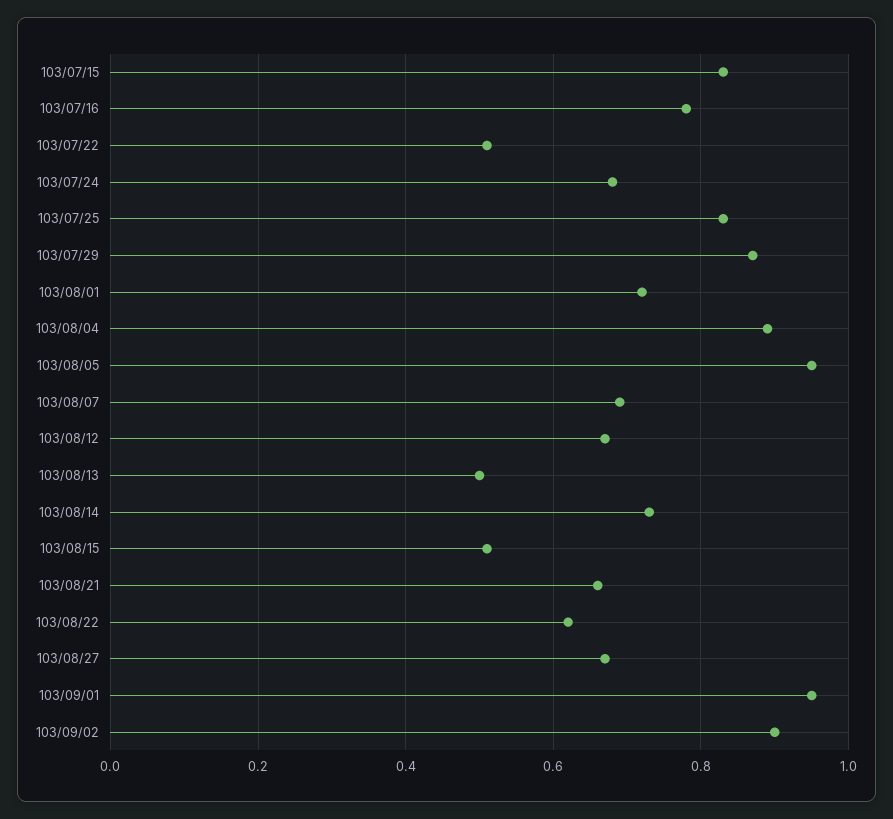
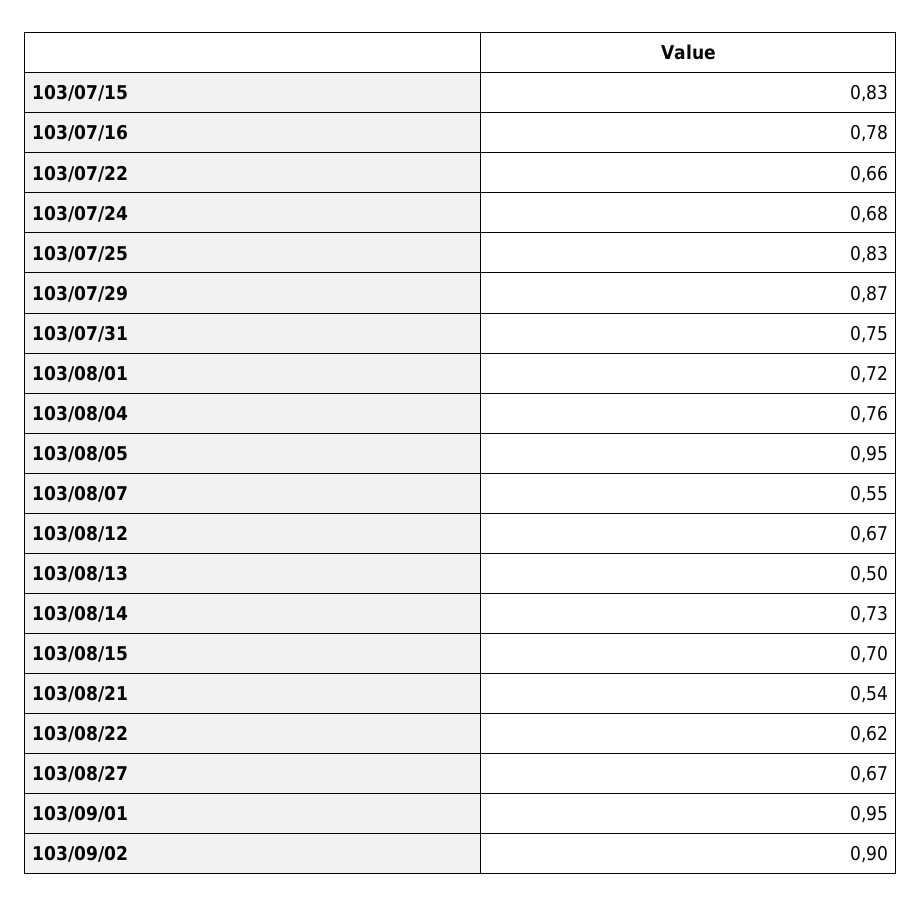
103/07/22: 0.5 -> 0.66
103/08/04: 0.9 -> 0.76
103/08/07: 0.7 -> 0.55
103/08/15: 0.5 -> 0.7
103/08/21: 0.65 -> 0.54
103/07/31: none -> 0.75

